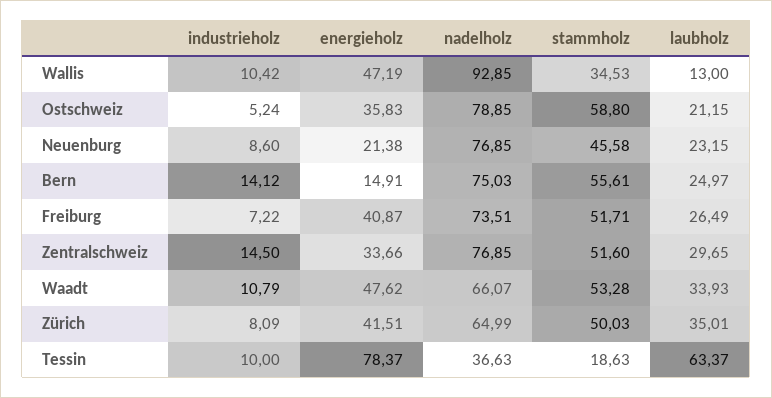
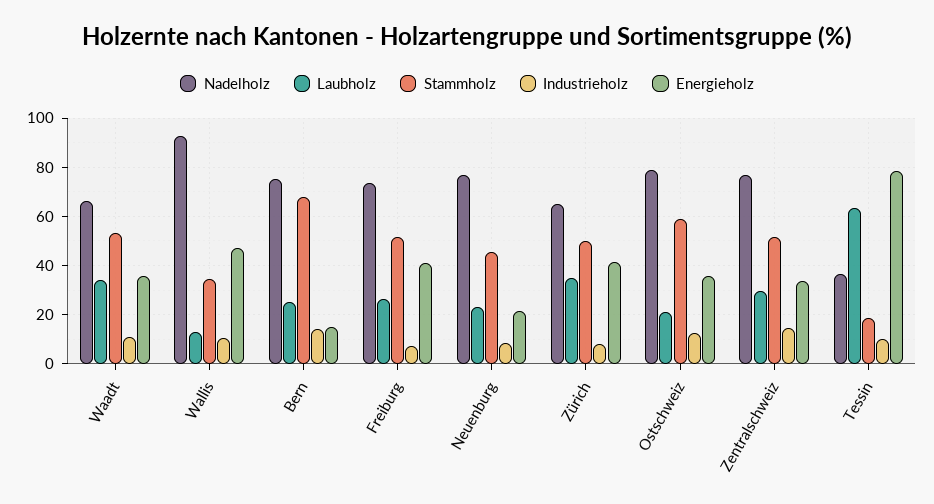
industrieholz, Ostschweiz: 5.24 -> 12.5
stammholz, Bern: 55.61 -> 67.5
energieholz, Waadt: 47.62 -> 35

